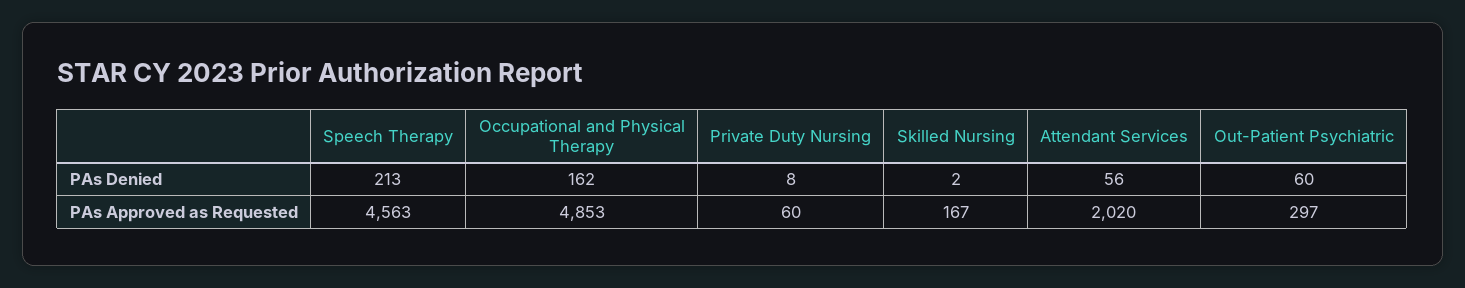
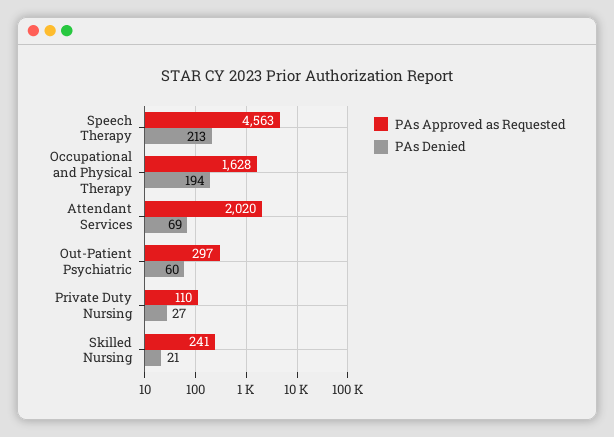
PAs Denied, Occupational and Physical Therapy: 162 -> 194
PAs Denied, Private Duty Nursing: 8 -> 27
PAs Denied, Skilled Nursing: 2 -> 21
PAs Denied, Attendant Services: 56 -> 69
PAs Approved as Requested, Occupational and Physical Therapy: 4853 -> 1628
PAs Approved as Requested, Private Duty Nursing: 60 -> 110
PAs Approved as Requested, Skilled Nursing: 167 -> 241

